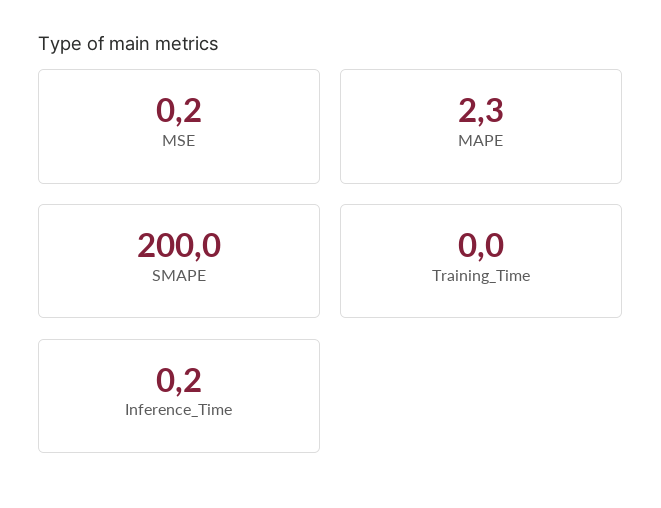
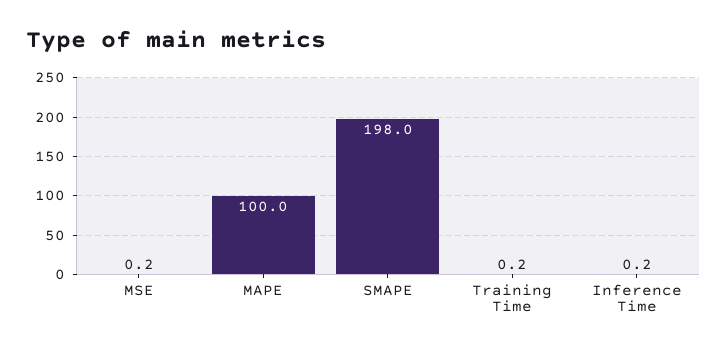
MAPE: 2.3 -> 100
SMAPE: 200 -> 198
Training_Time: 0 -> 0.2

